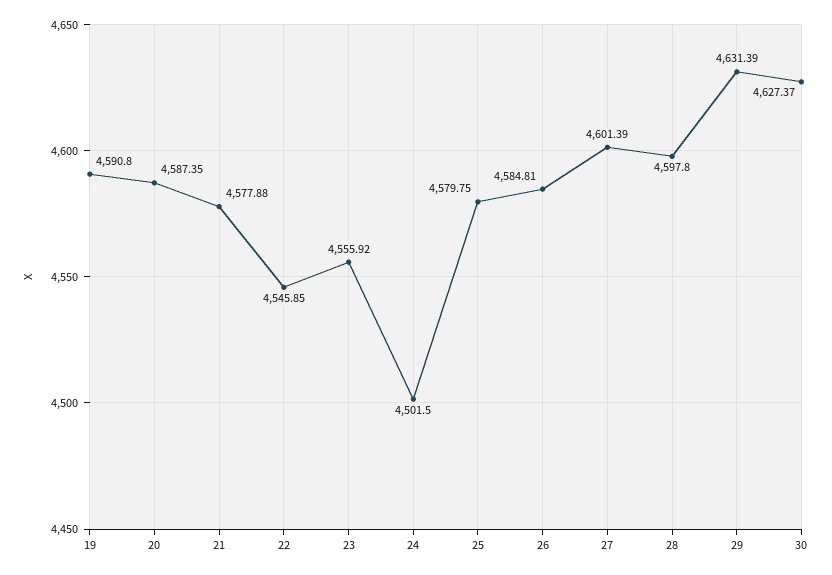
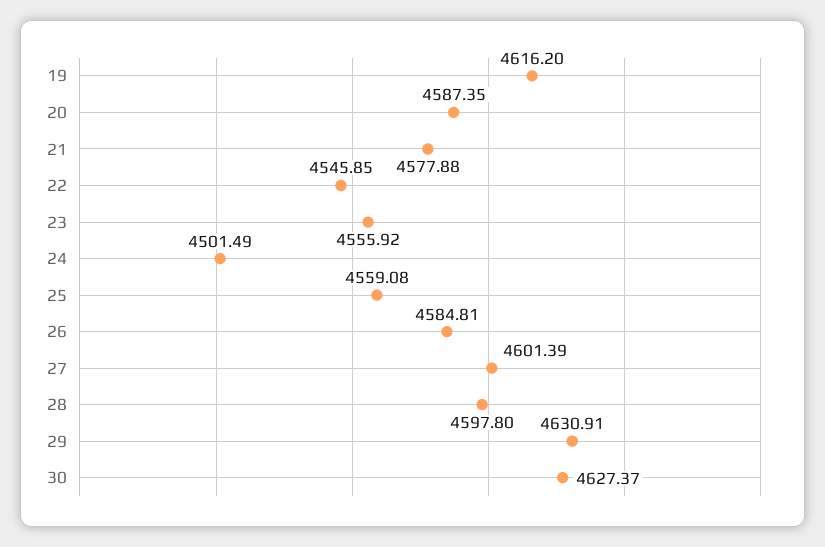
19: 4590.8 -> 4616.2
24: 4501.5 -> 4501.49
25: 4579.75 -> 4559.08
29: 4631.39 -> 4630.91

